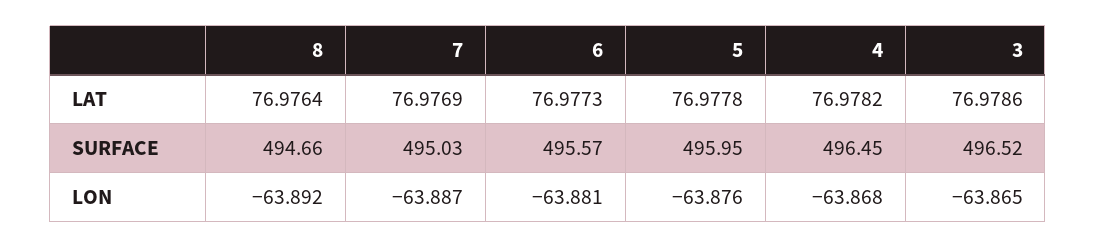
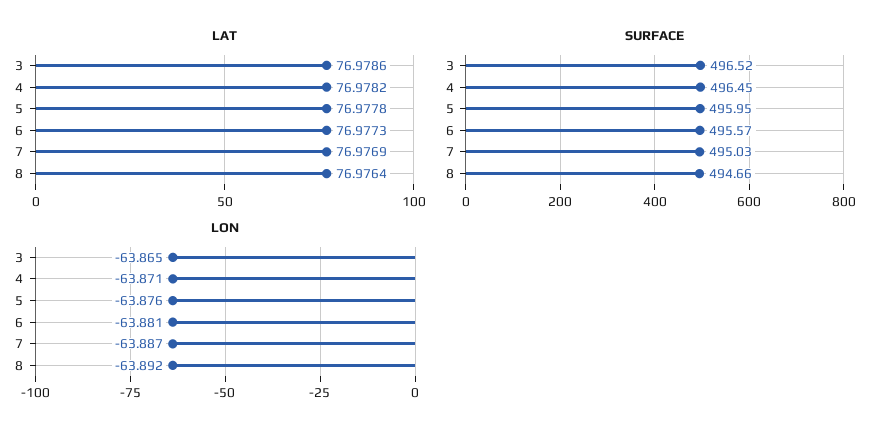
LON, 4: -63.868 -> -63.871

